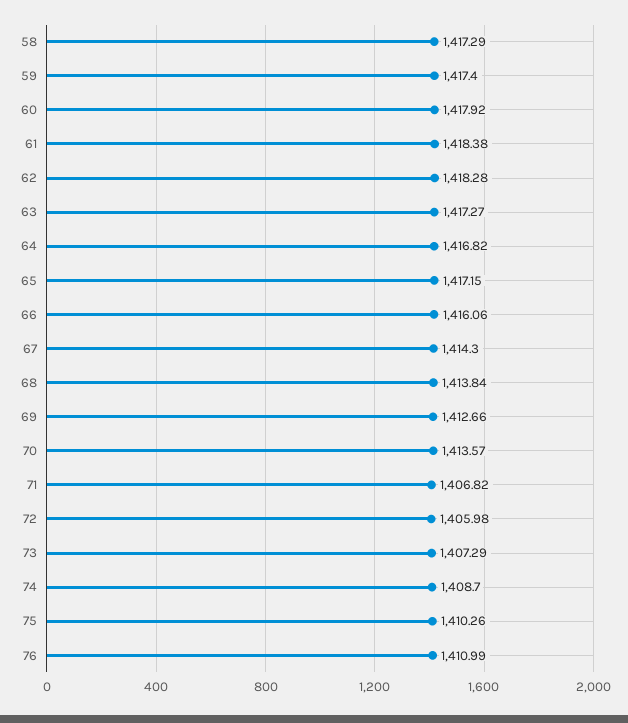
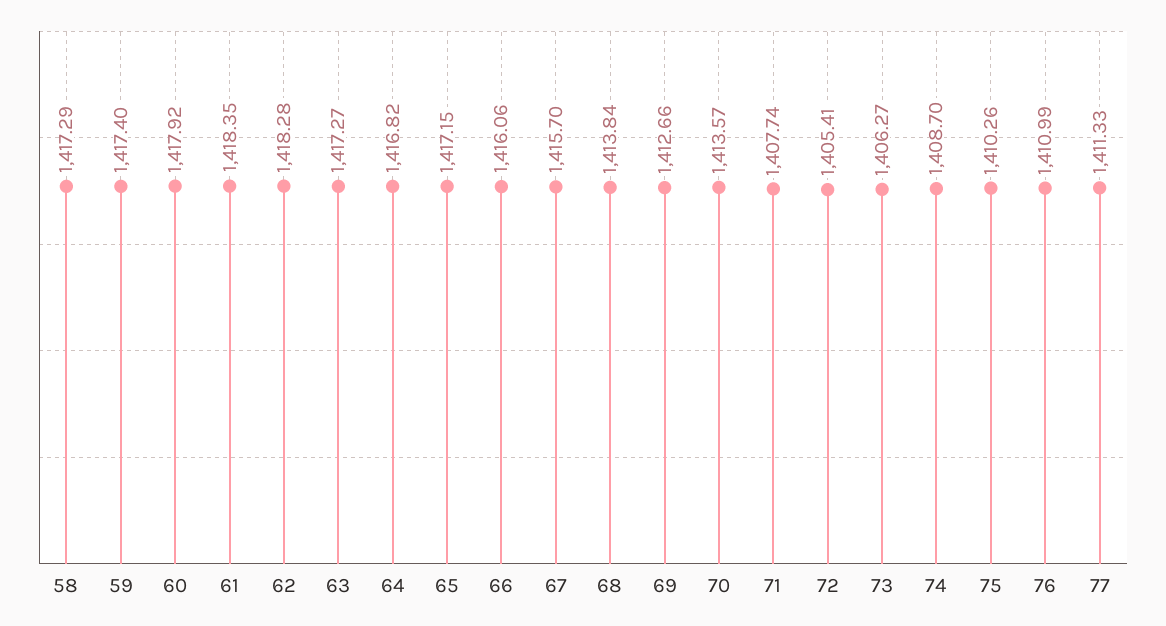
61: 1418.38 -> 1418.35
67: 1414.3 -> 1415.7
71: 1406.82 -> 1407.74
72: 1405.98 -> 1405.41
73: 1407.29 -> 1406.27
77: none -> 1411.33

